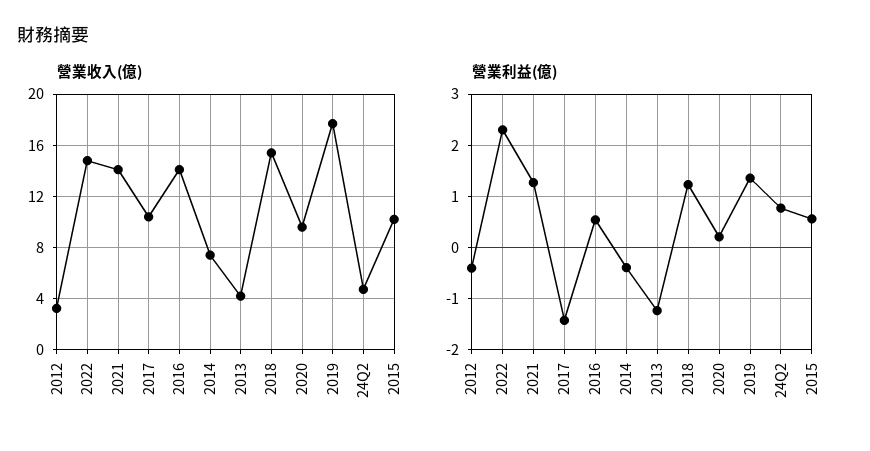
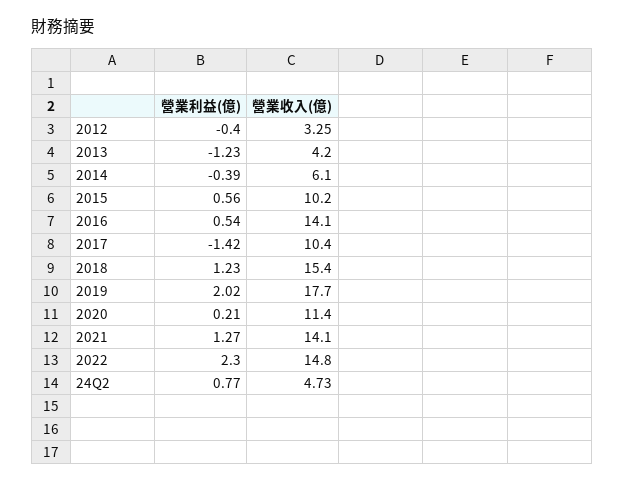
營業收入(億), 2014: 7.5 -> 6.1
營業收入(億), 2020: 9.5 -> 11.4
營業利益(億), 2019: 1.4 -> 2.02

